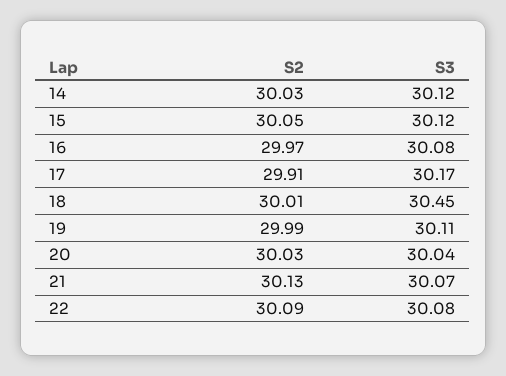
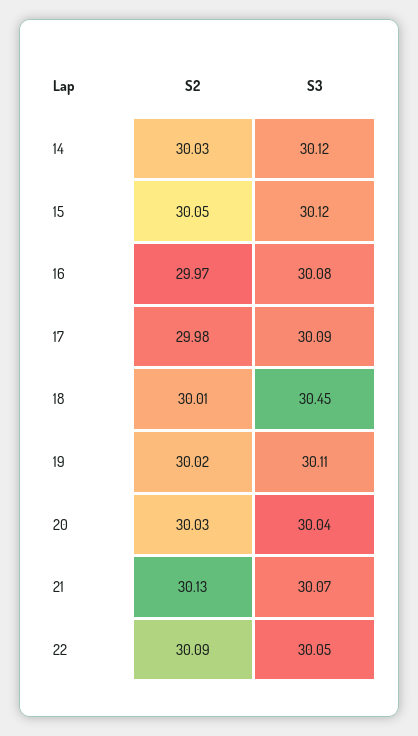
S2, 17: 29.91 -> 29.98
S3, 17: 30.17 -> 30.09
S2, 19: 29.99 -> 30.02
S3, 22: 30.08 -> 30.05

